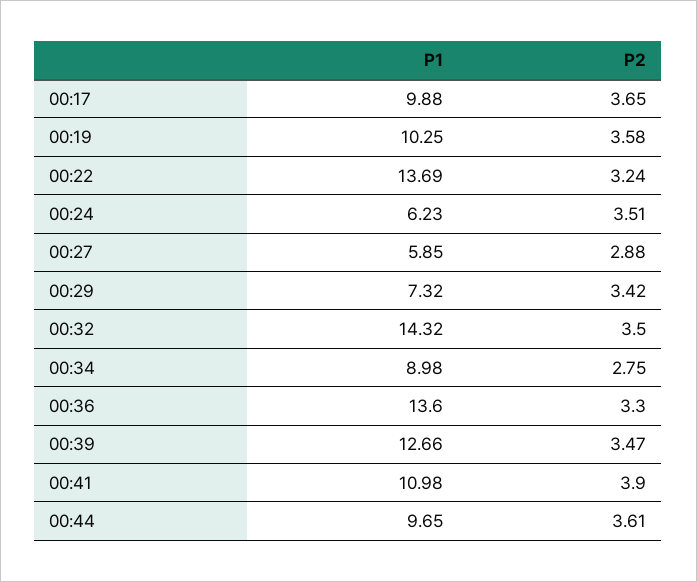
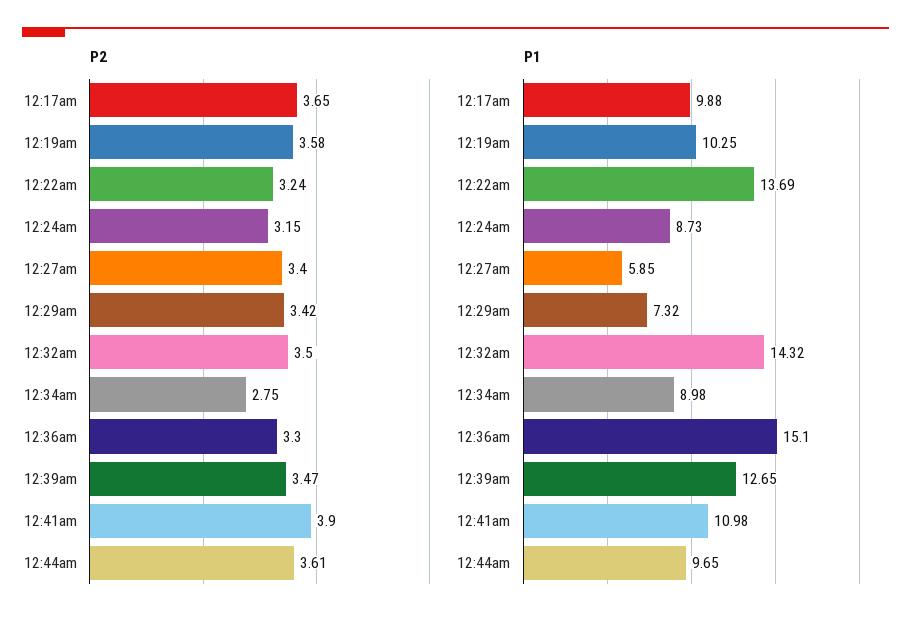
P1, 00:24: 6.23 -> 8.73
P2, 00:24: 3.51 -> 3.15
P2, 00:27: 2.88 -> 3.4
P1, 00:36: 13.6 -> 15.1
P1, 00:39: 12.66 -> 12.65

